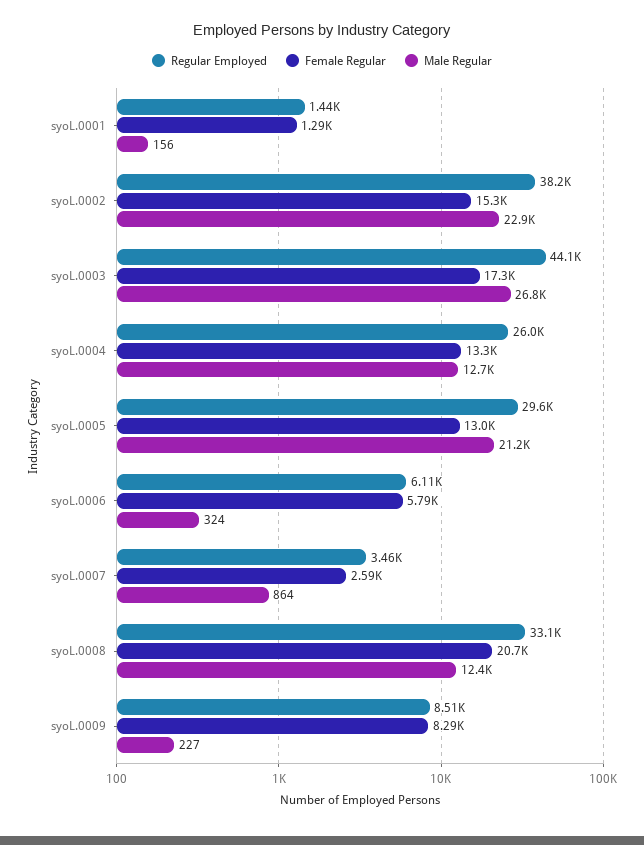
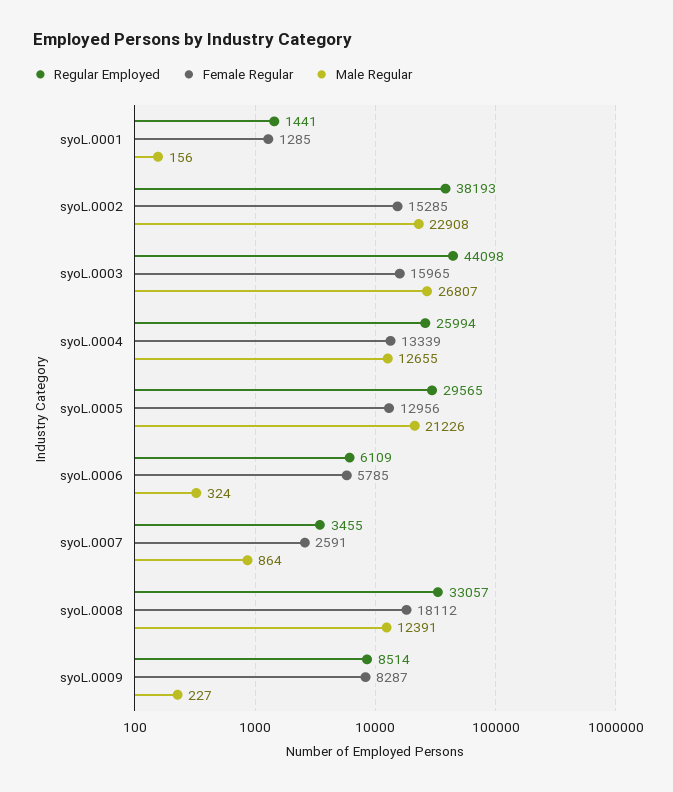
Female Regular, syoL.0003: 17300 -> 15965
Female Regular, syoL.0008: 20700 -> 18112

